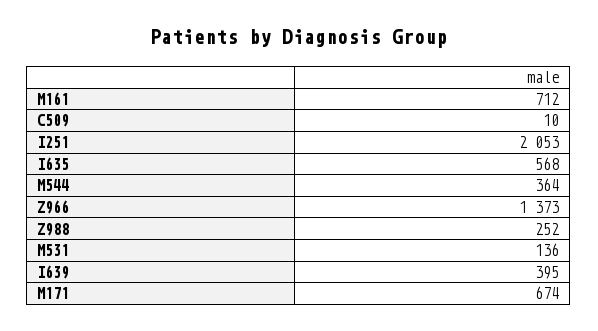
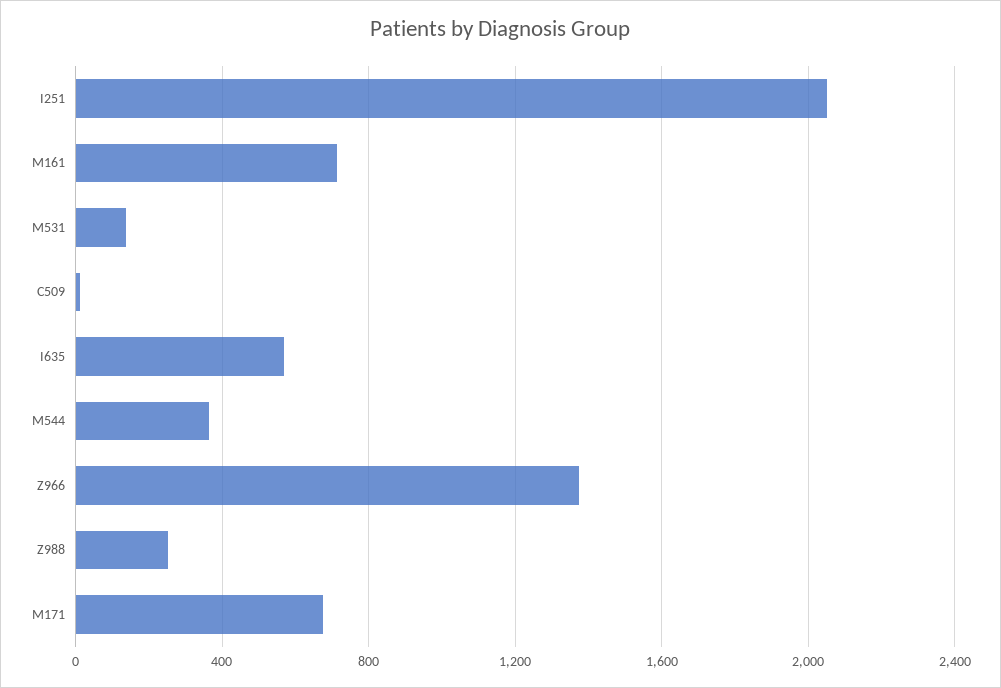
I639: 395 -> none

